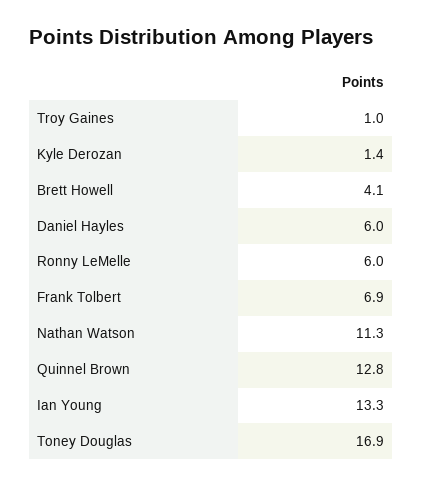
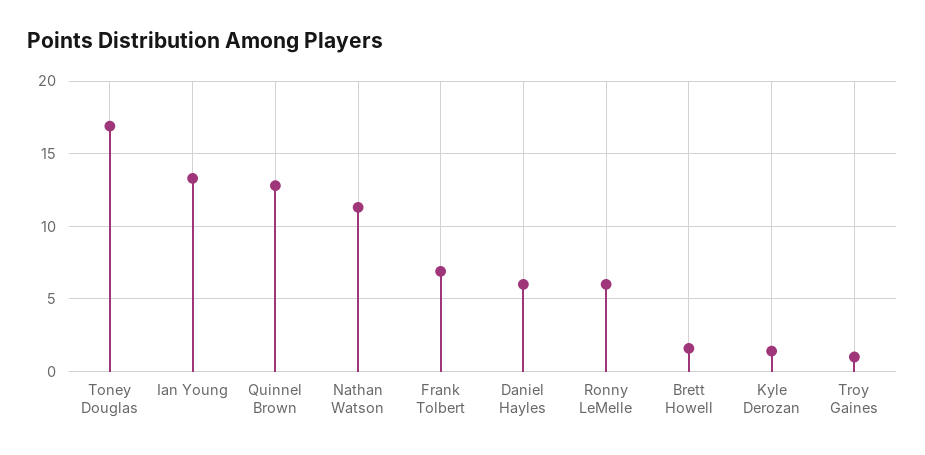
Brett Howell: 4.1 -> 1.5

